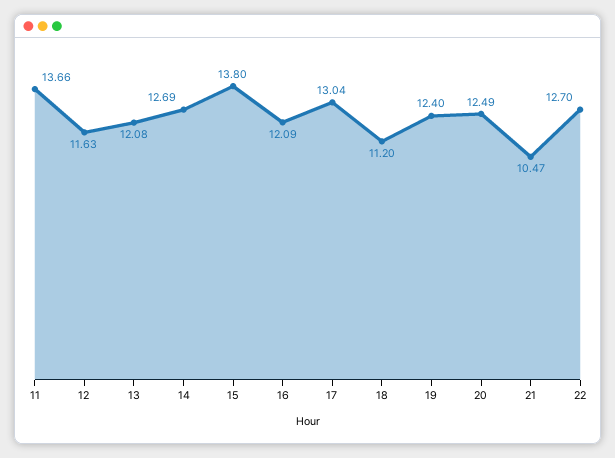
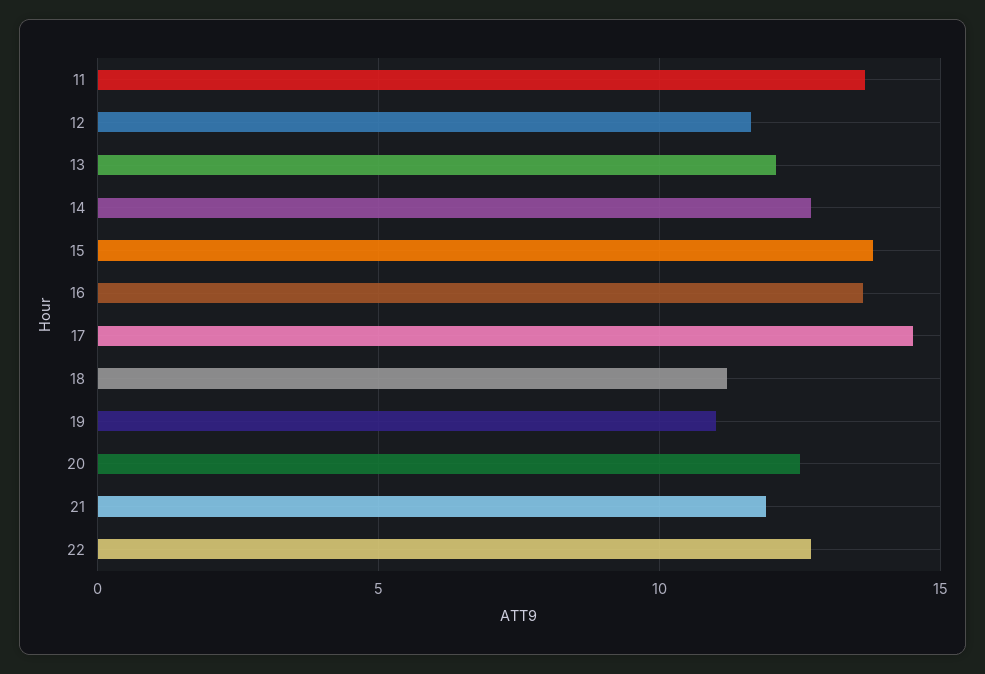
16: 12.09 -> 13.5
17: 13.04 -> 14.5
19: 12.4 -> 11
21: 10.47 -> 12

